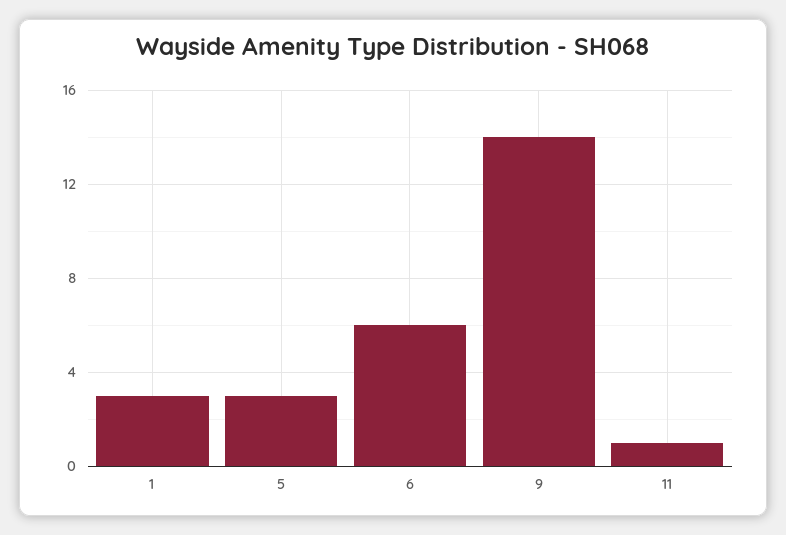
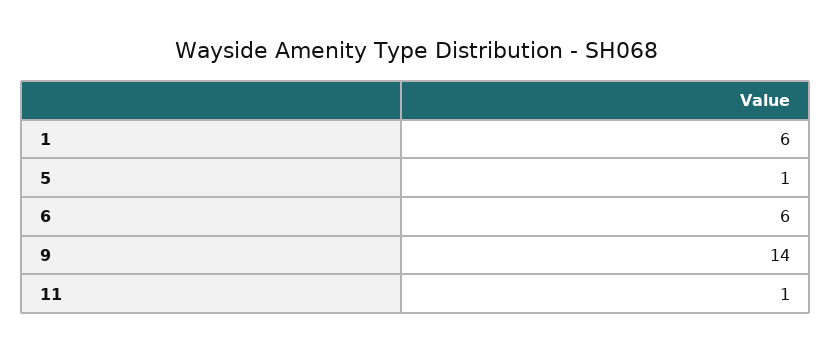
1: 3 -> 6
5: 3 -> 1

